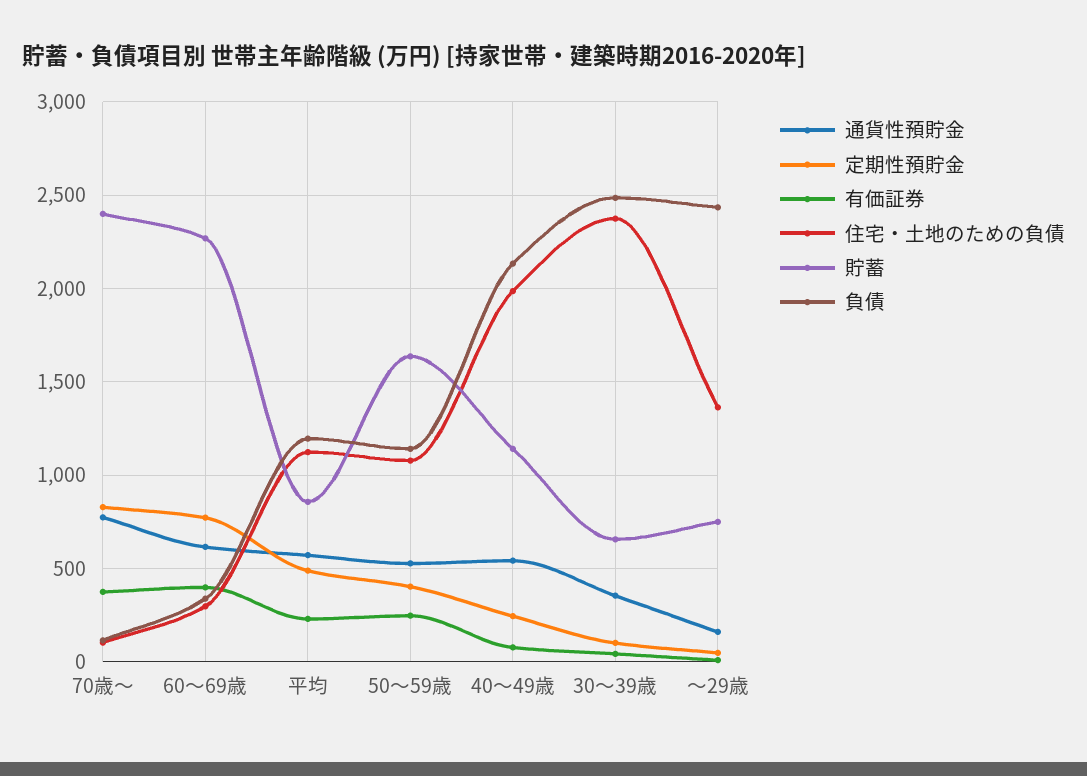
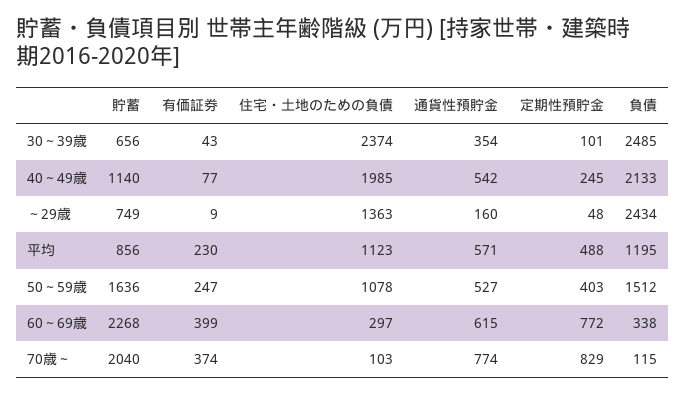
貯蓄, 70歳～: 2400 -> 2040
負債, 50～59歳: 1150 -> 1512

